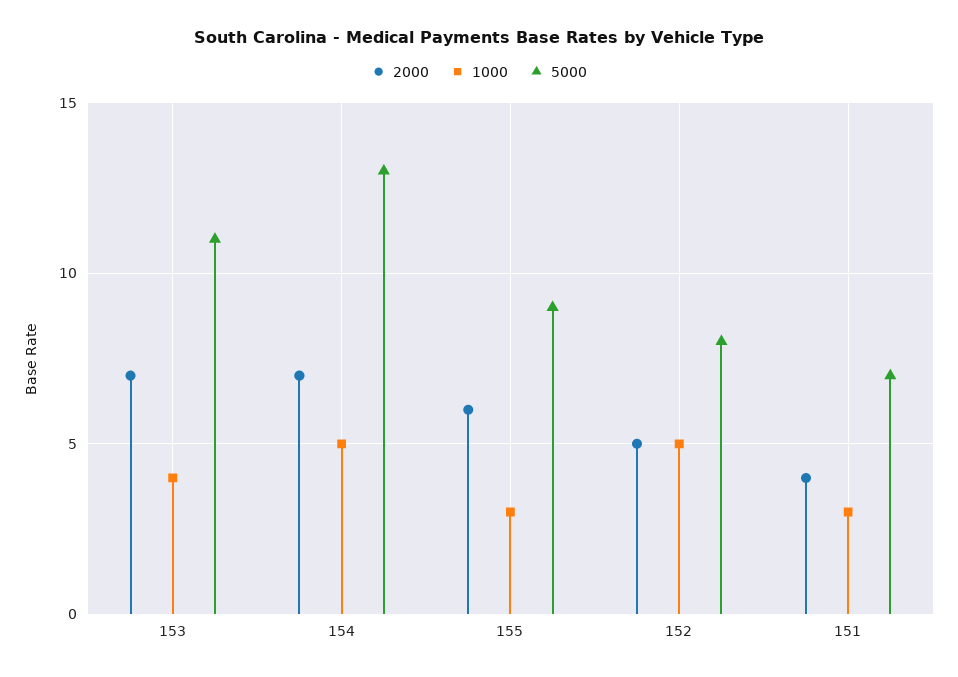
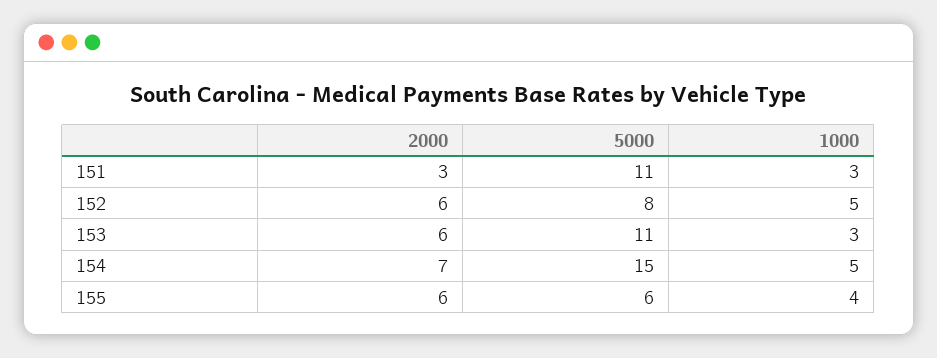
2000, 153: 7 -> 6
1000, 153: 4 -> 3
5000, 154: 13 -> 15
1000, 155: 3 -> 4
5000, 155: 9 -> 6
2000, 152: 5 -> 6
2000, 151: 4 -> 3
5000, 151: 7 -> 11

